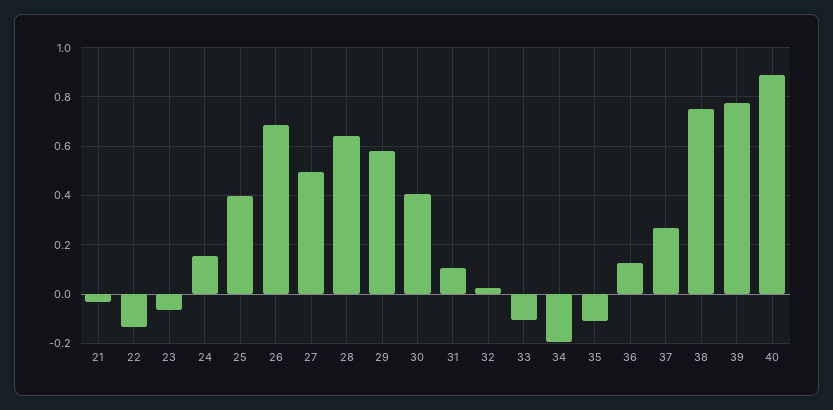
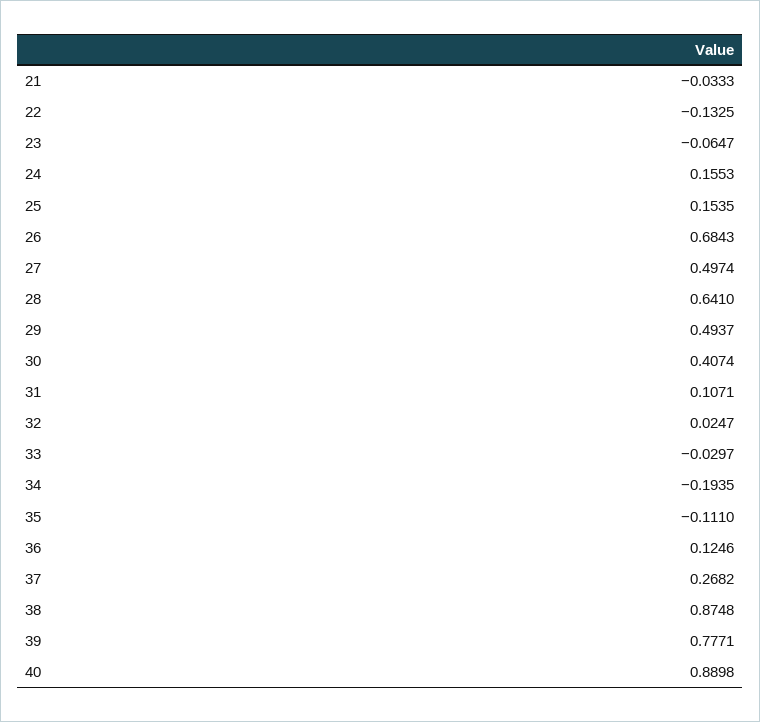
25: 0.4 -> 0.1535
29: 0.575 -> 0.4937
33: -0.1 -> -0.0297
38: 0.75 -> 0.8748

